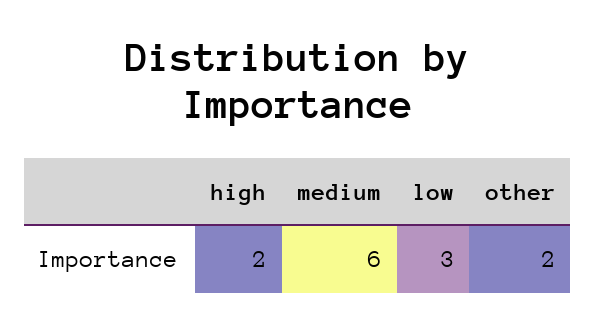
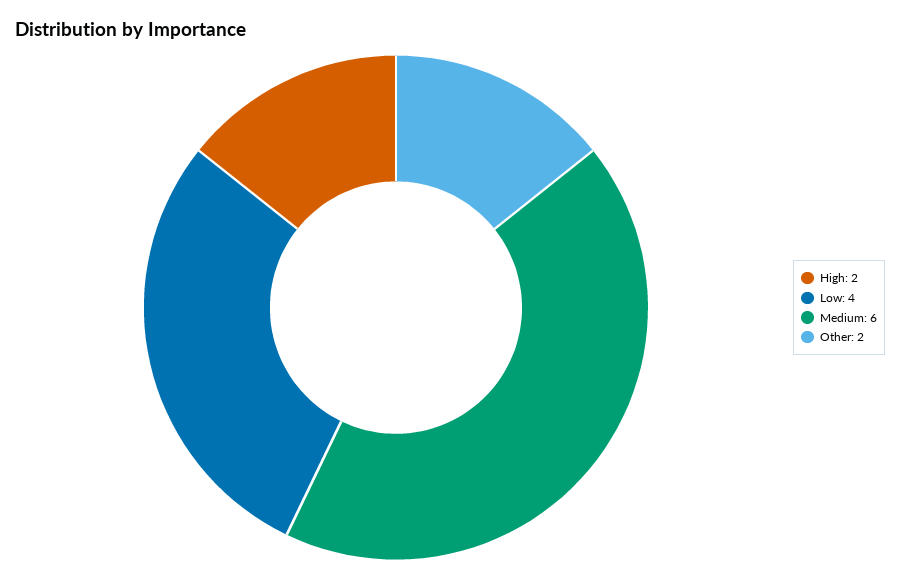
low: 3 -> 4

